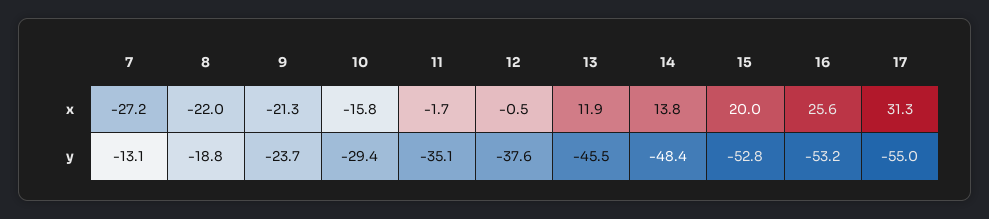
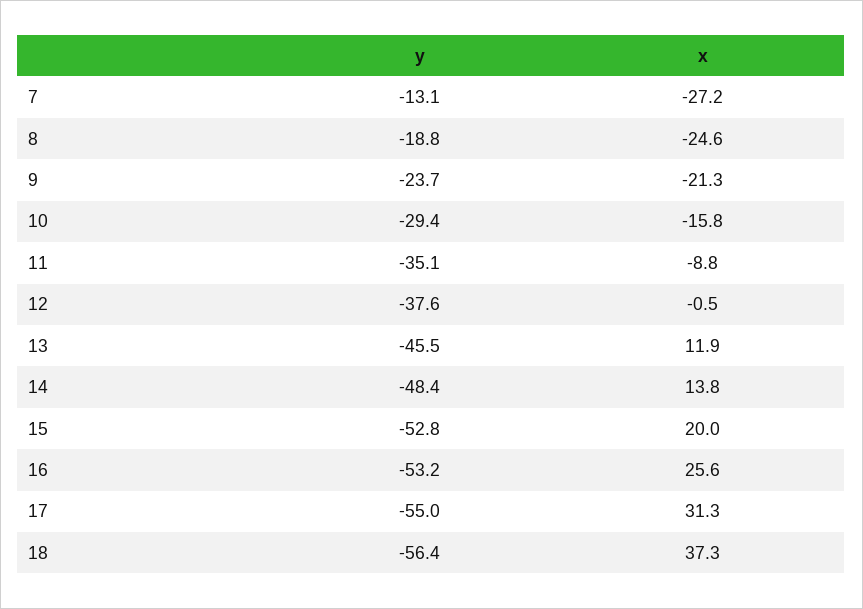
8, x: -22 -> -24.6
11, x: -1.7 -> -8.8
18, y: none -> -56.4
18, x: none -> 37.3

